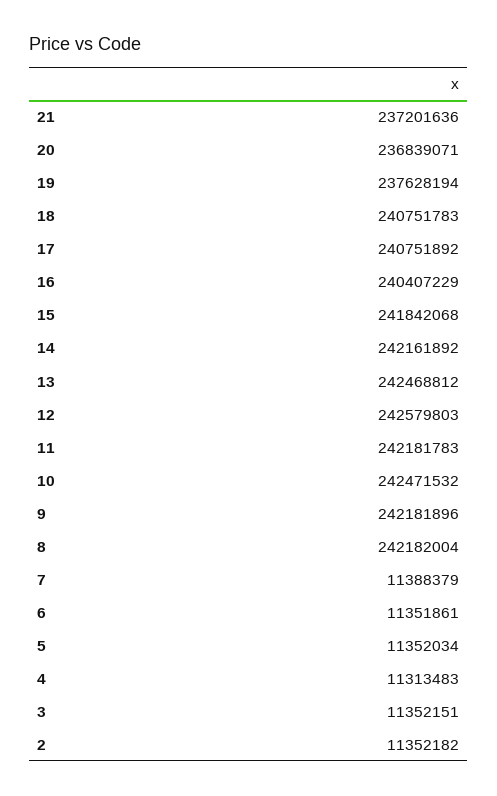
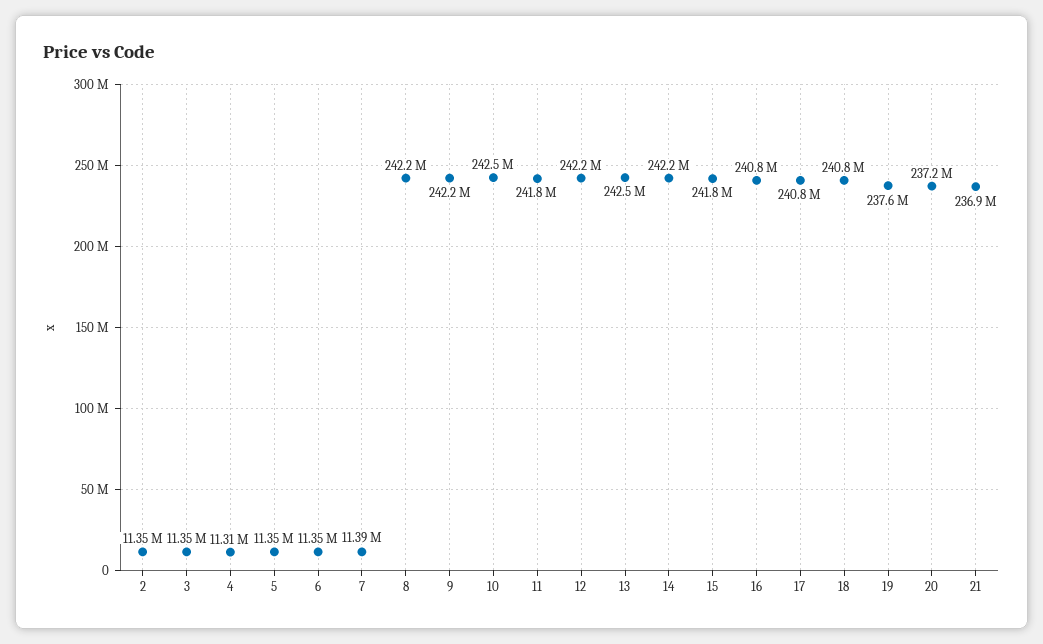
21: 237201636 -> 236900000
20: 236839071 -> 237200000
16: 240407229 -> 240800000
12: 242579803 -> 242200000
11: 242181783 -> 241800000

